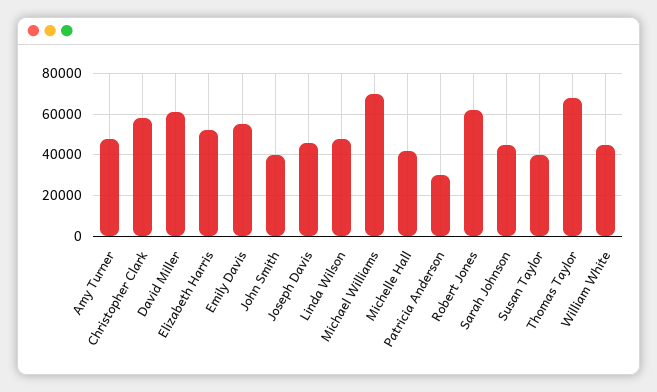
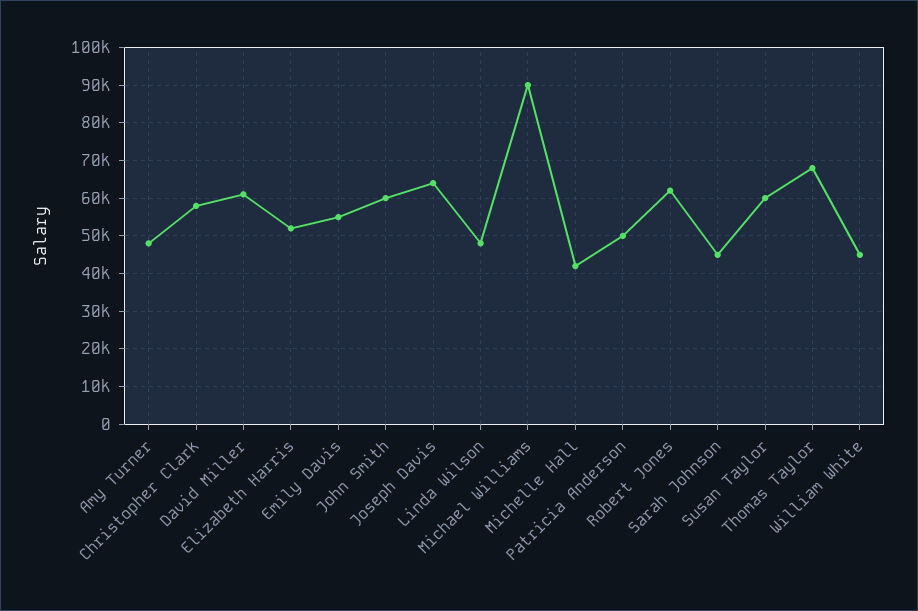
John Smith: 40000 -> 60000
Joseph Davis: 45000 -> 64000
Michael Williams: 70000 -> 90000
Patricia Anderson: 30000 -> 50000
Susan Taylor: 40000 -> 60000

